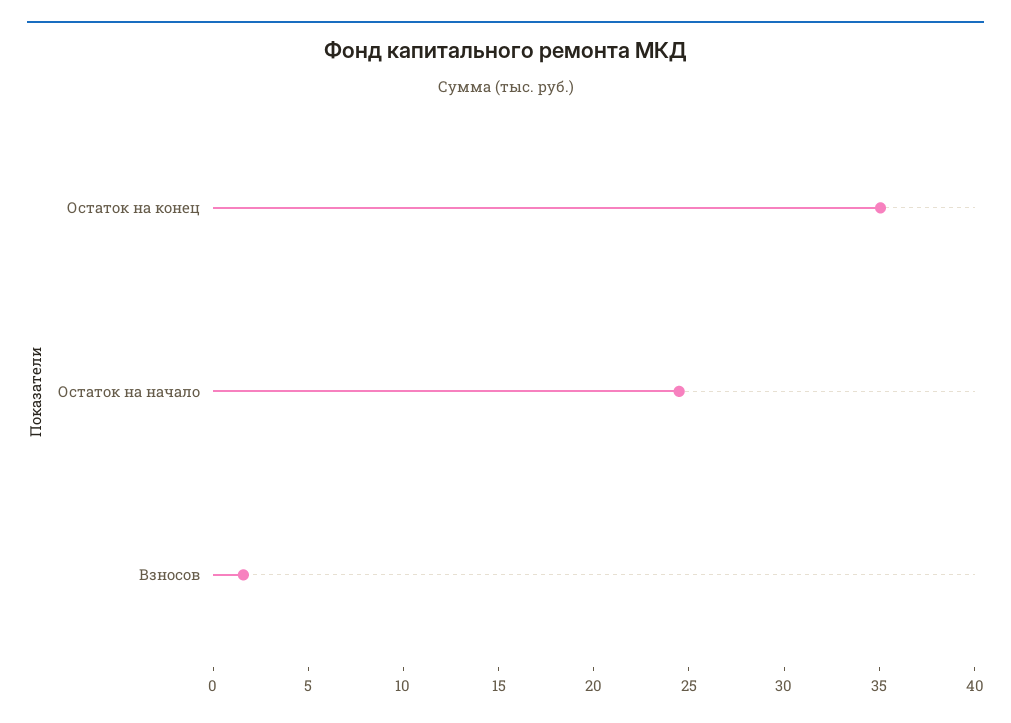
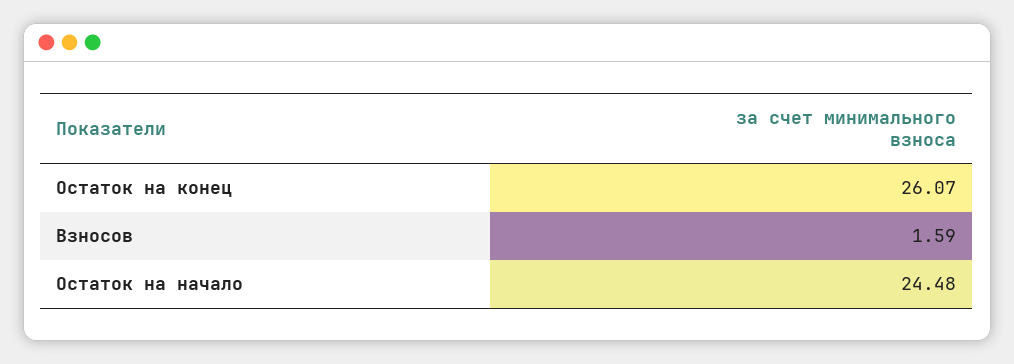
Остаток на конец: 35 -> 26.07

